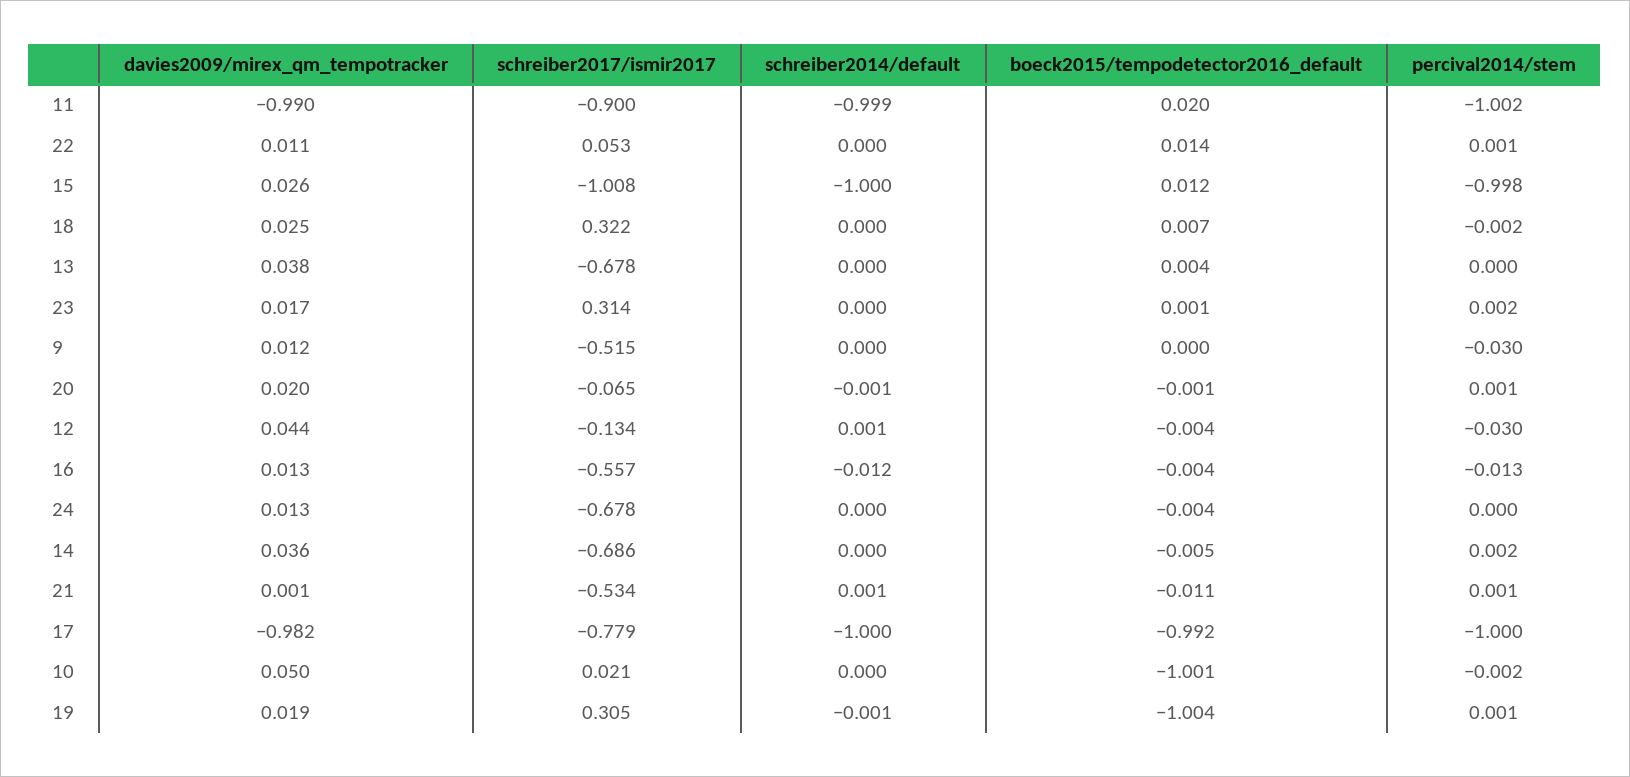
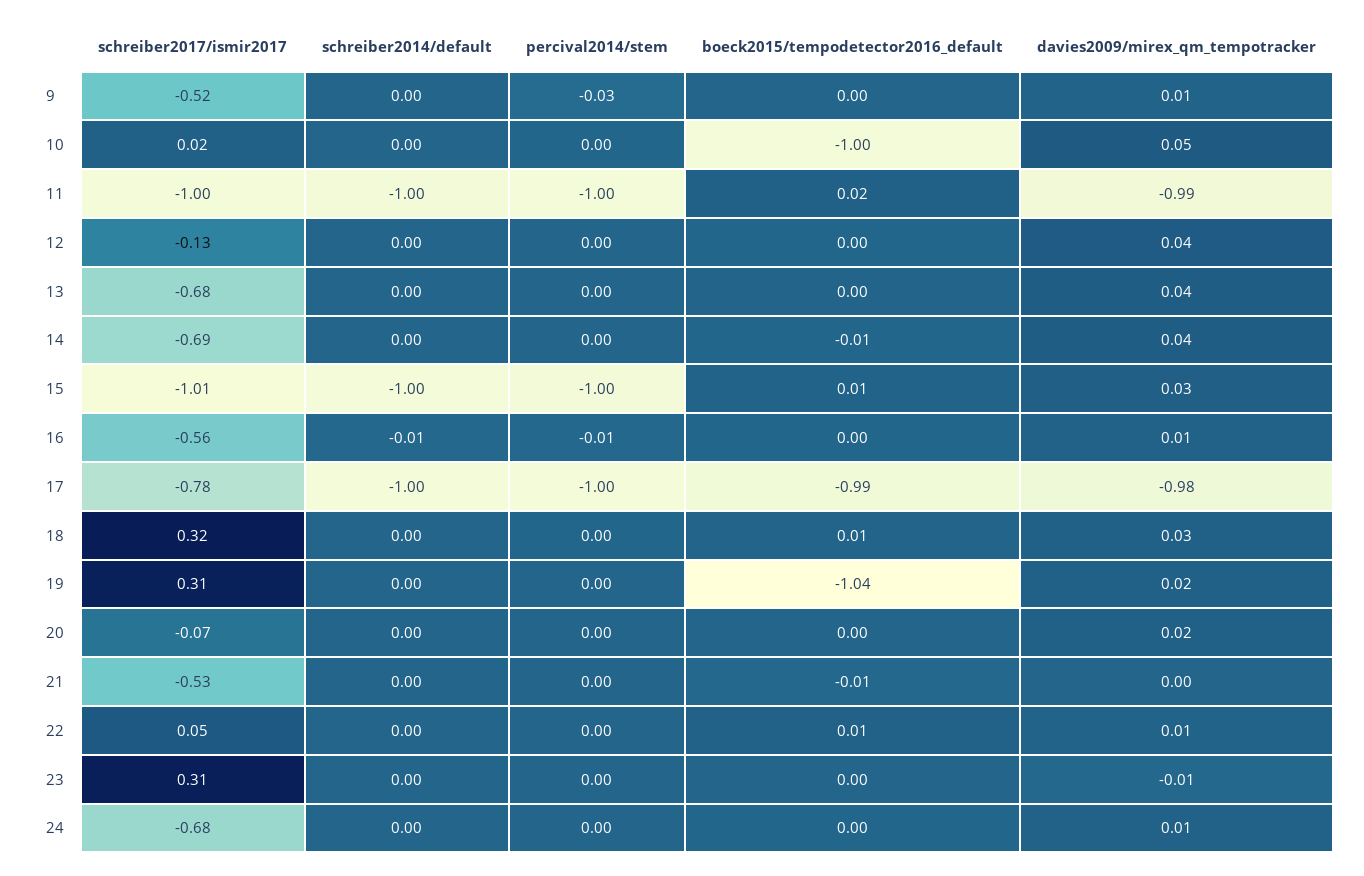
schreiber2017/ismir2017, 11: -0.9 -> -1
davies2009/mirex_qm_tempotracker, 23: 0.017 -> -0.01
percival2014/stem, 12: -0.03 -> 0
boeck2015/tempodetector2016_default, 19: -1.004 -> -1.04

